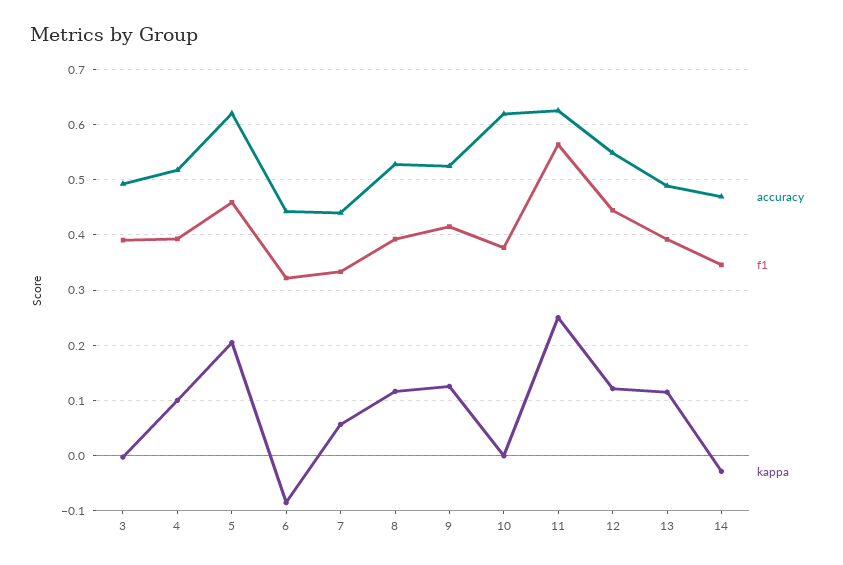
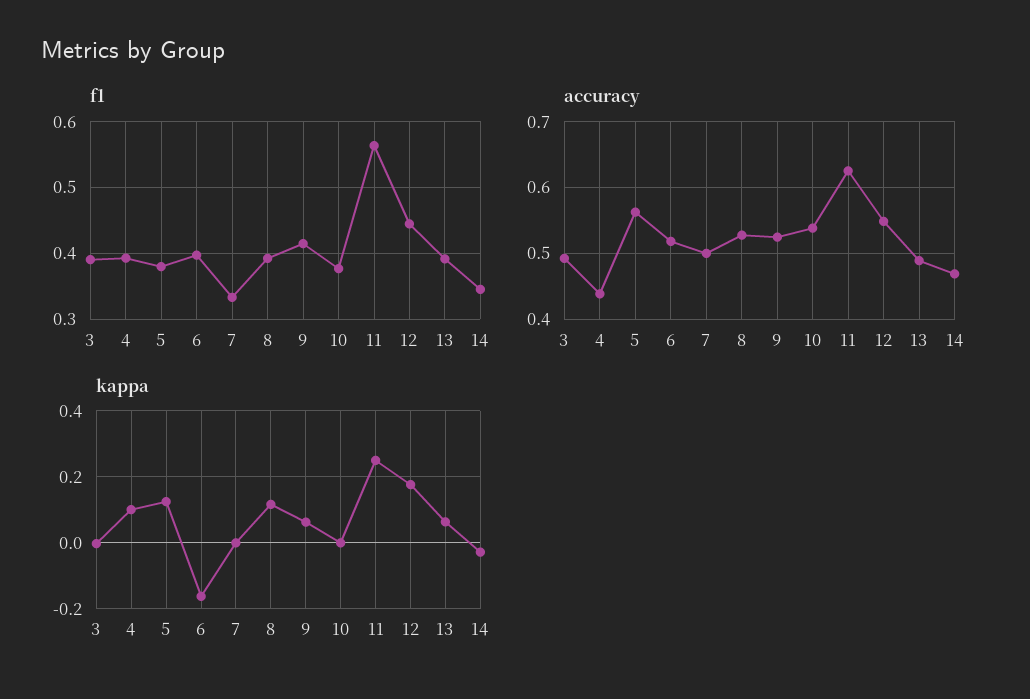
accuracy, 4: 0.52 -> 0.44
accuracy, 5: 0.62 -> 0.56
f1, 5: 0.46 -> 0.38
kappa, 5: 0.2 -> 0.12
accuracy, 6: 0.44 -> 0.52
f1, 6: 0.32 -> 0.4
kappa, 6: -0.08 -> -0.16
accuracy, 7: 0.44 -> 0.5
kappa, 7: 0.06 -> 0
kappa, 9: 0.12 -> 0.06
accuracy, 10: 0.62 -> 0.54
kappa, 12: 0.12 -> 0.18
kappa, 13: 0.12 -> 0.06

